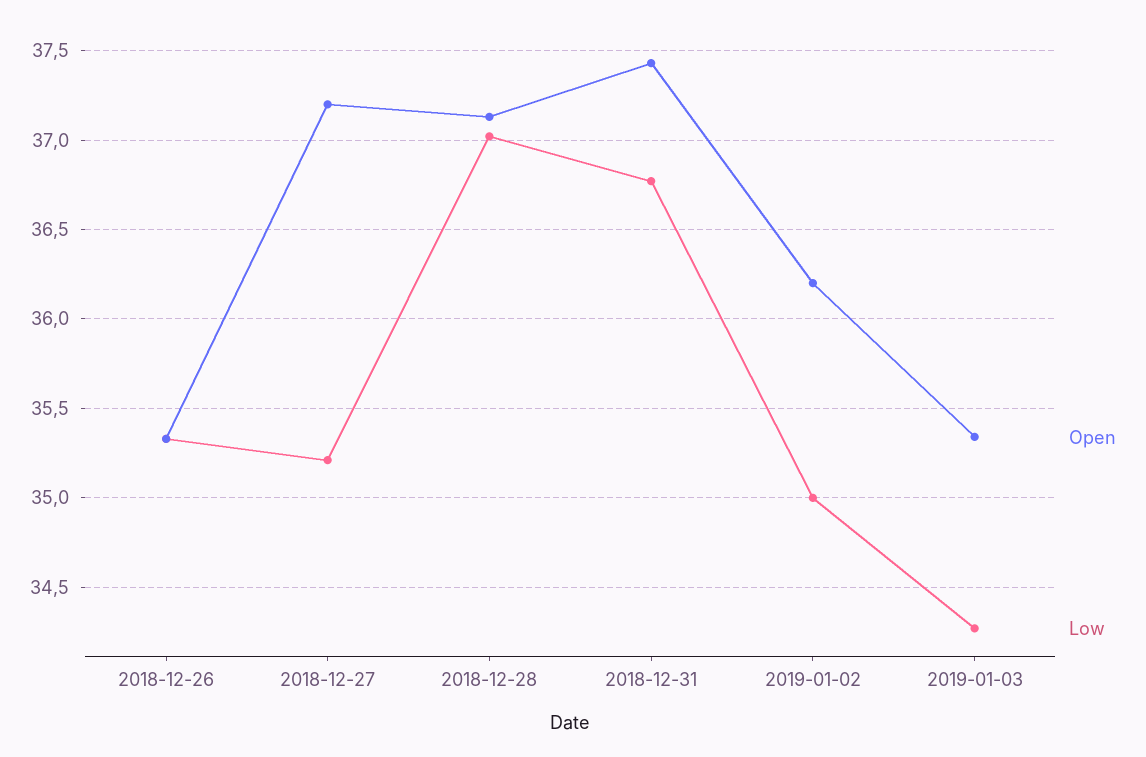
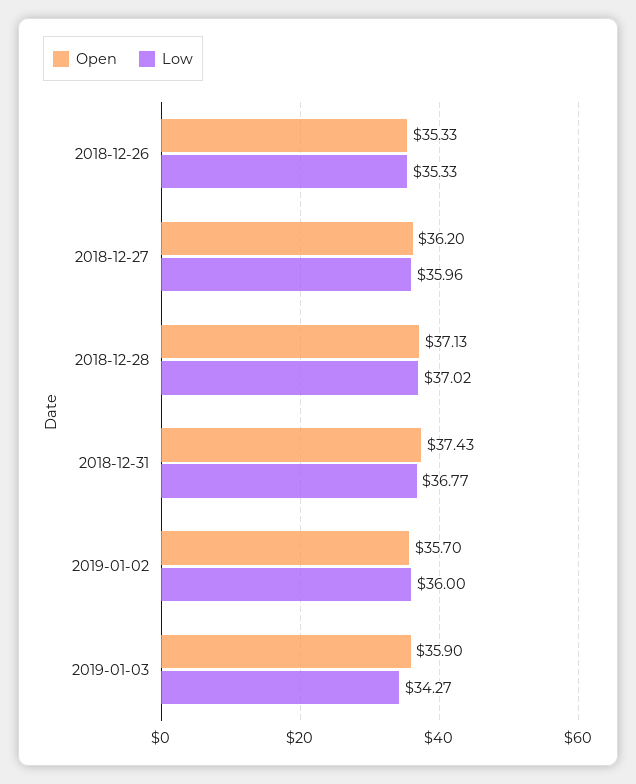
Open, 2018-12-27: 37.2 -> 36.2
Low, 2018-12-27: 35.2 -> 35.96
Open, 2019-01-02: 36.2 -> 35.7
Low, 2019-01-02: 35 -> 36
Open, 2019-01-03: 35.35 -> 35.9

